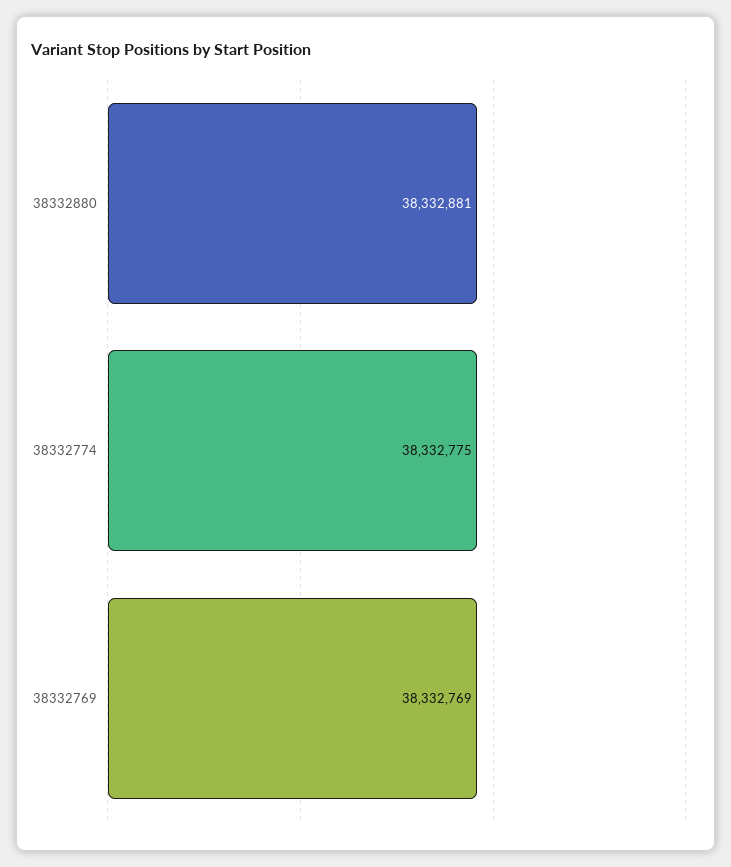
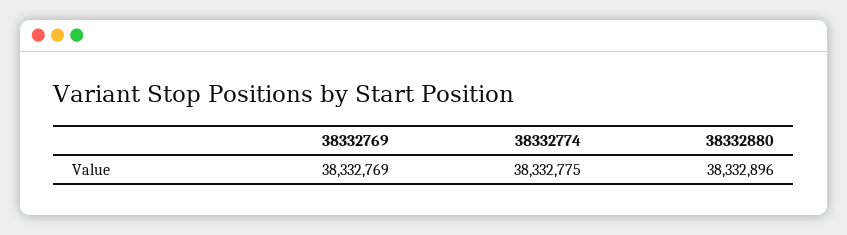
38332880: 38332881 -> 38332896

